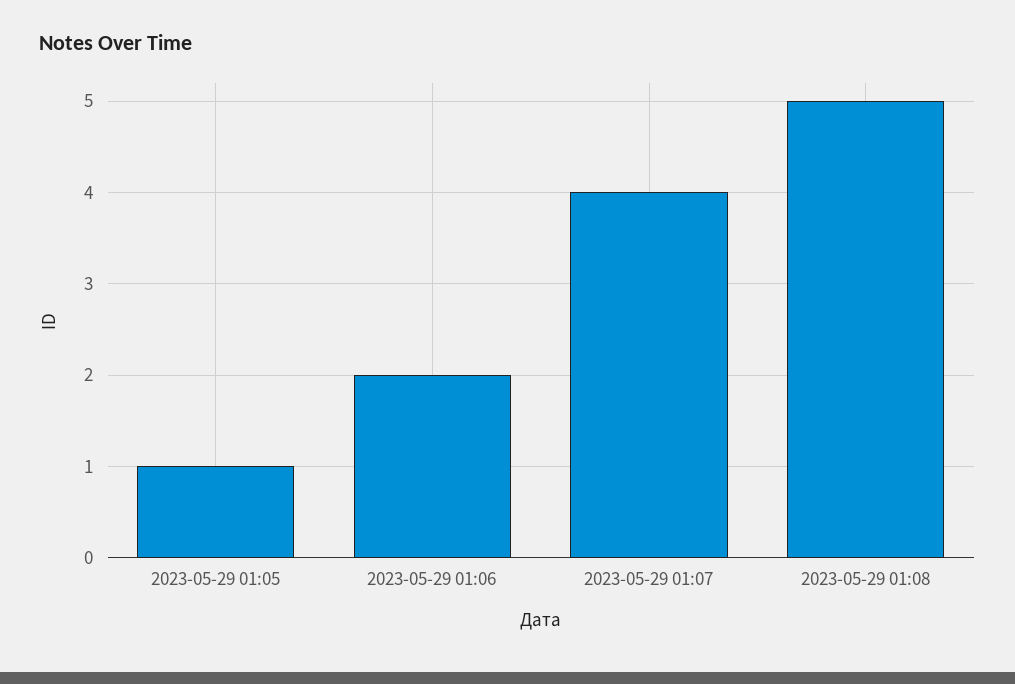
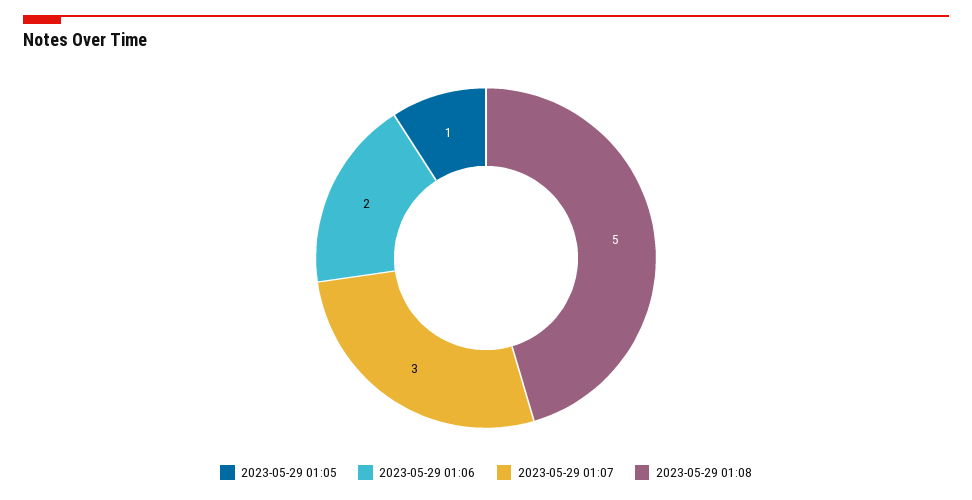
2023-05-29 01:07: 4 -> 3

